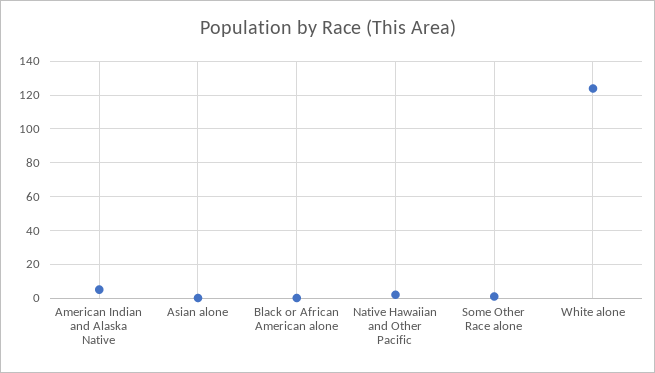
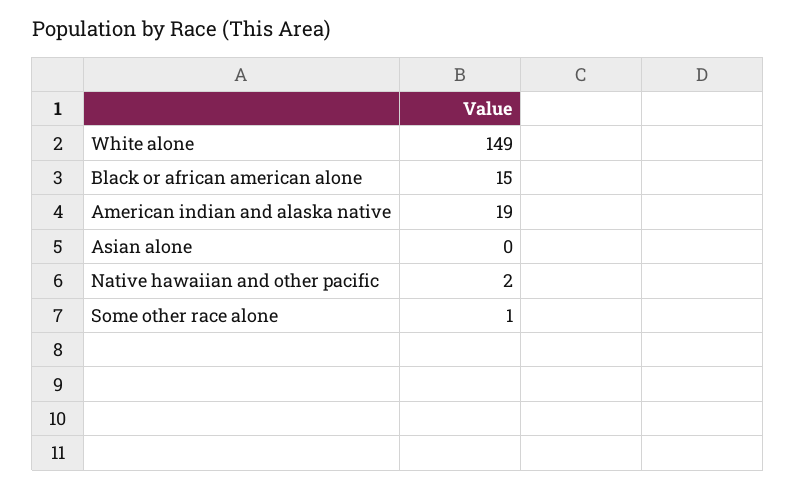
American Indian and Alaska Native: 5 -> 19
Black or African American alone: 0 -> 15
White alone: 125 -> 149

